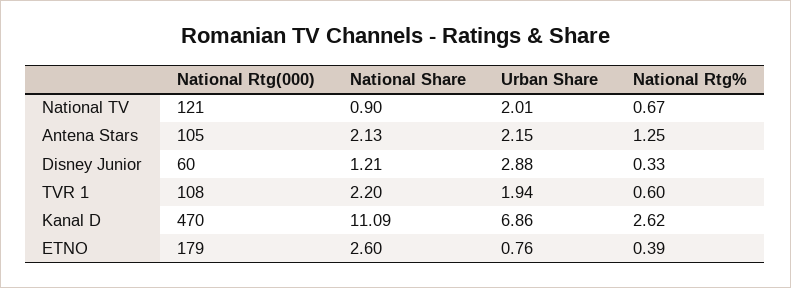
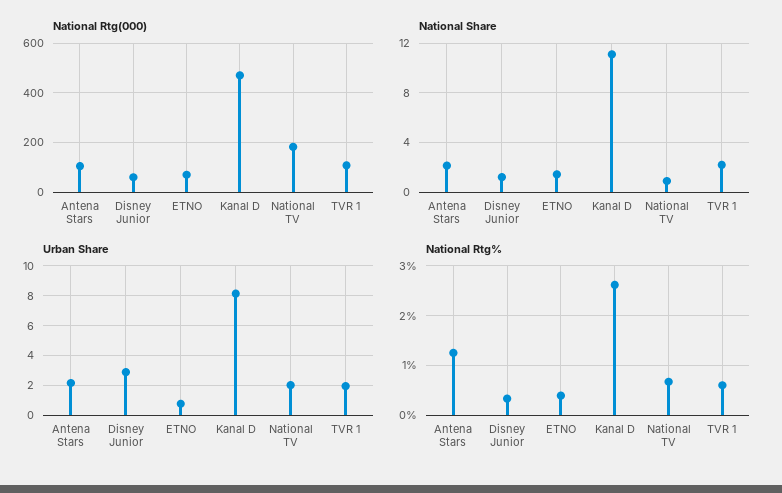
National Rtg(000), National TV: 121 -> 175
Urban Share, Kanal D: 6.86 -> 8
National Rtg(000), ETNO: 179 -> 75
National Share, ETNO: 2.6 -> 1.5

